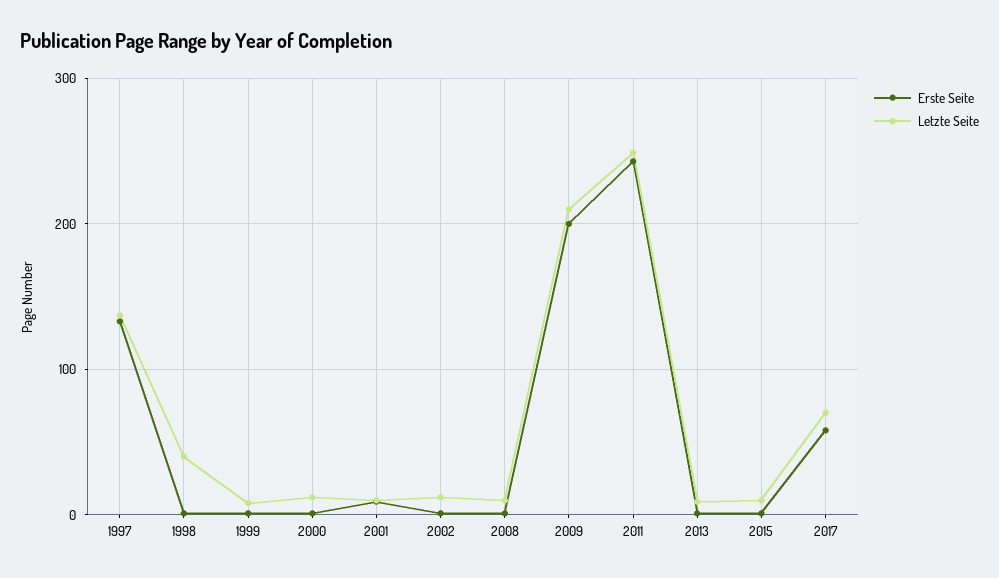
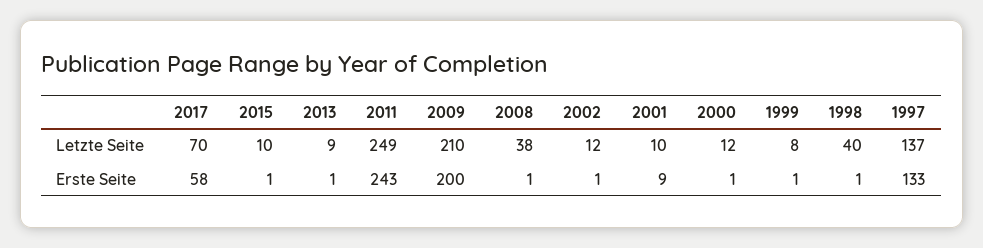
Letzte Seite, 2008: 10 -> 38

